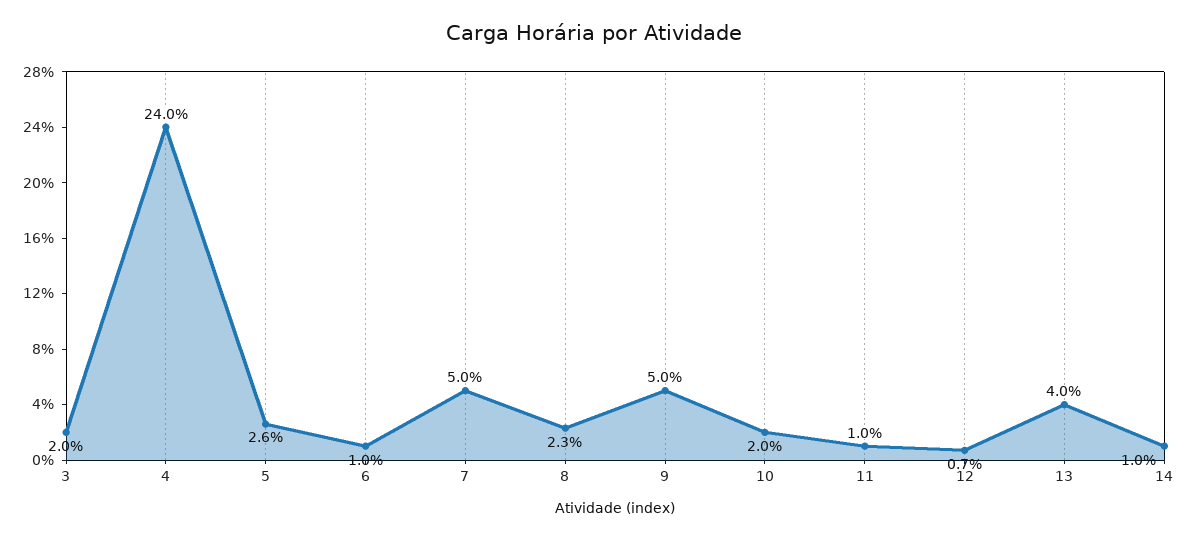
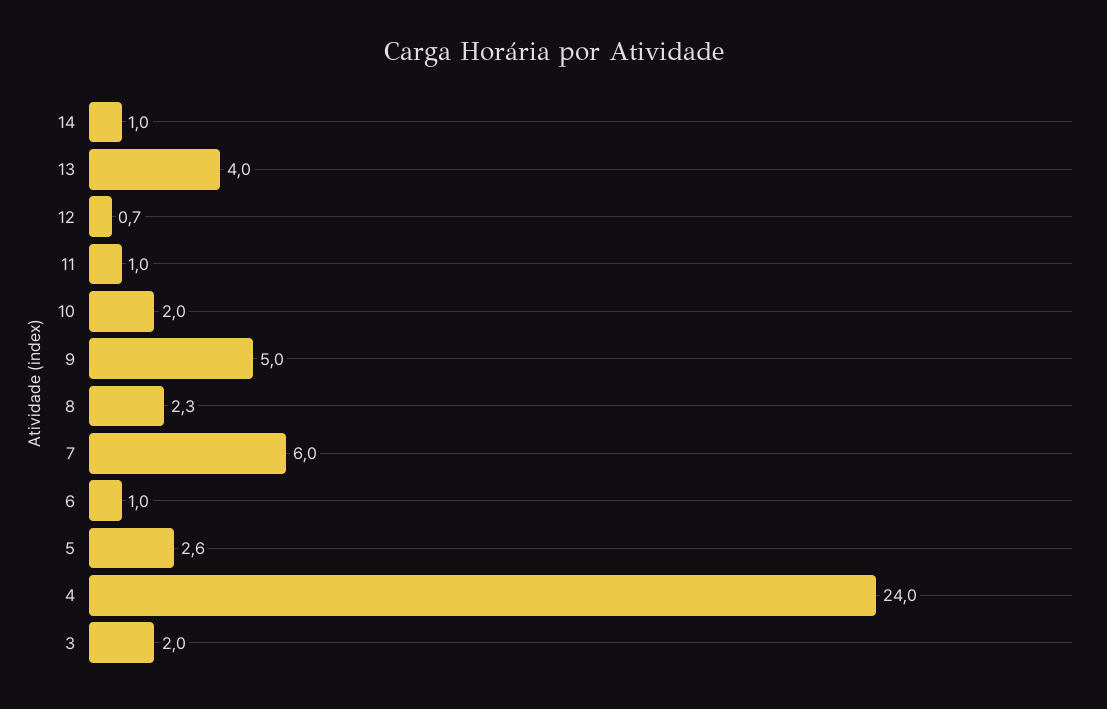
7: 5 -> 6

